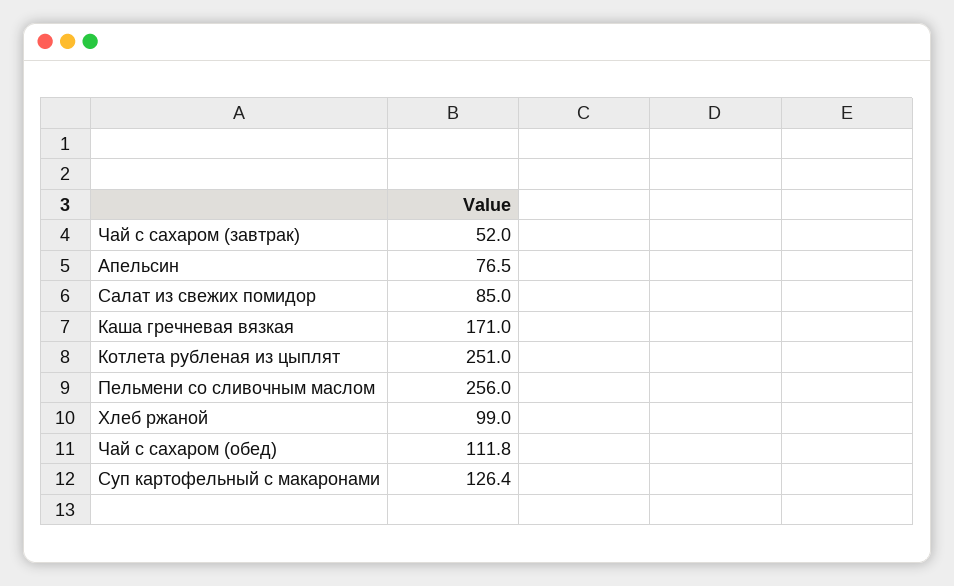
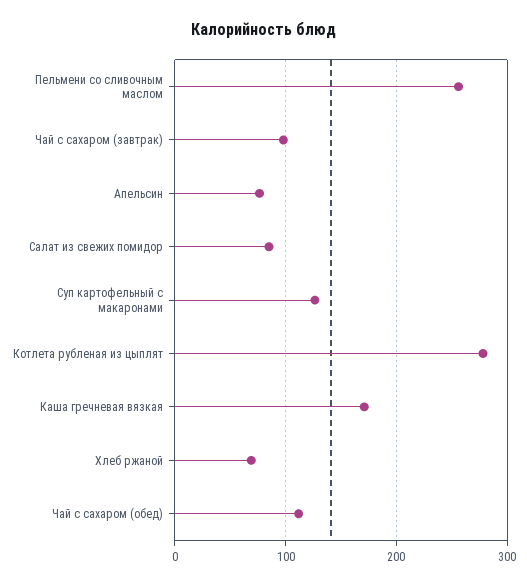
Чай с сахаром (завтрак): 52 -> 100
Котлета рубленая из цыплят: 251 -> 280
Хлеб ржаной: 99 -> 70

